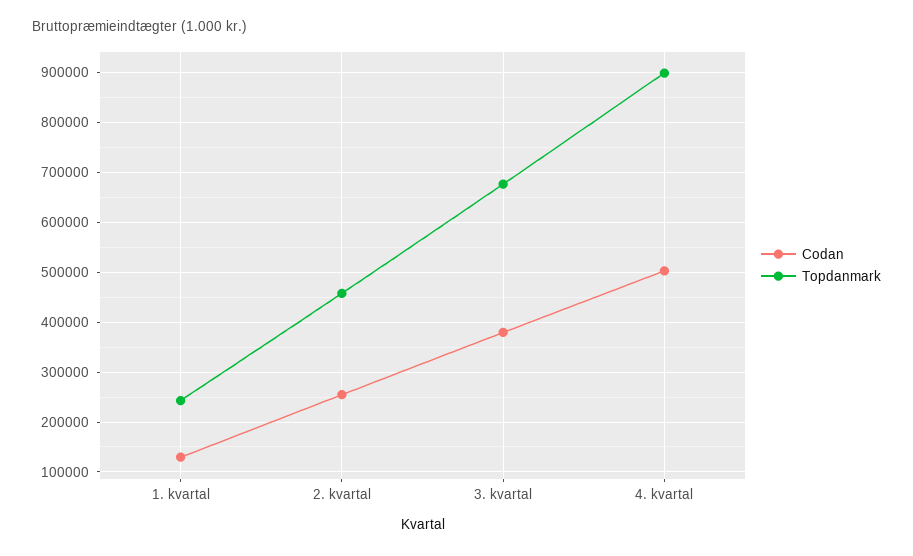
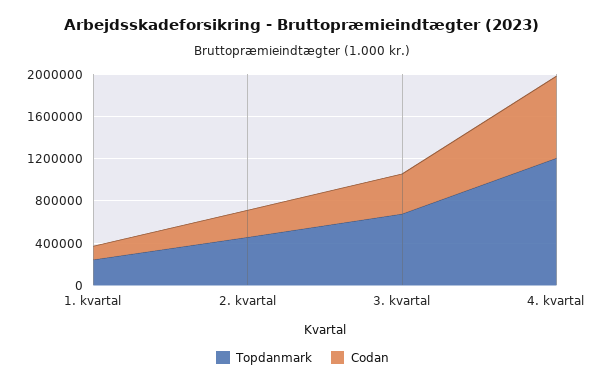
Codan, 4. kvartal: 500000 -> 800000
Topdanmark, 4. kvartal: 900000 -> 1200000

